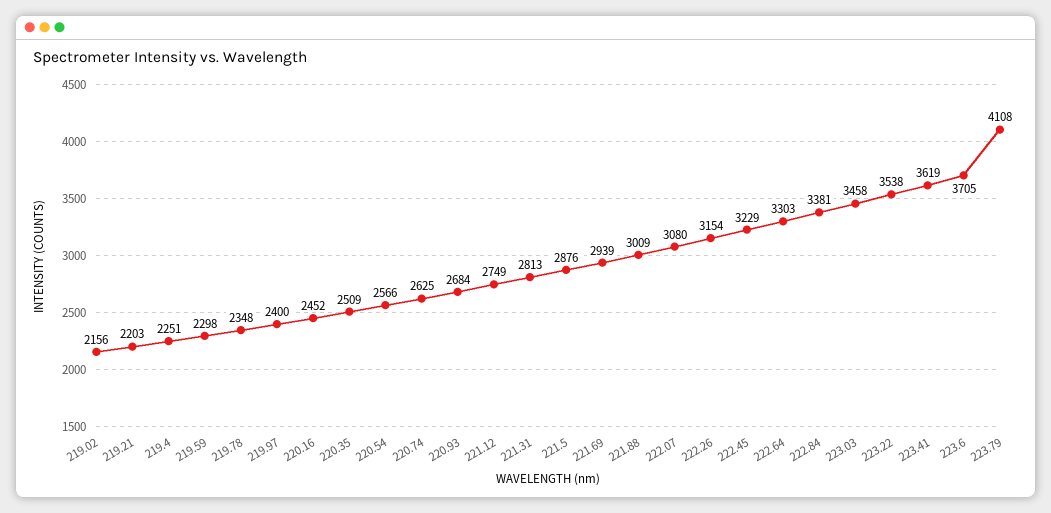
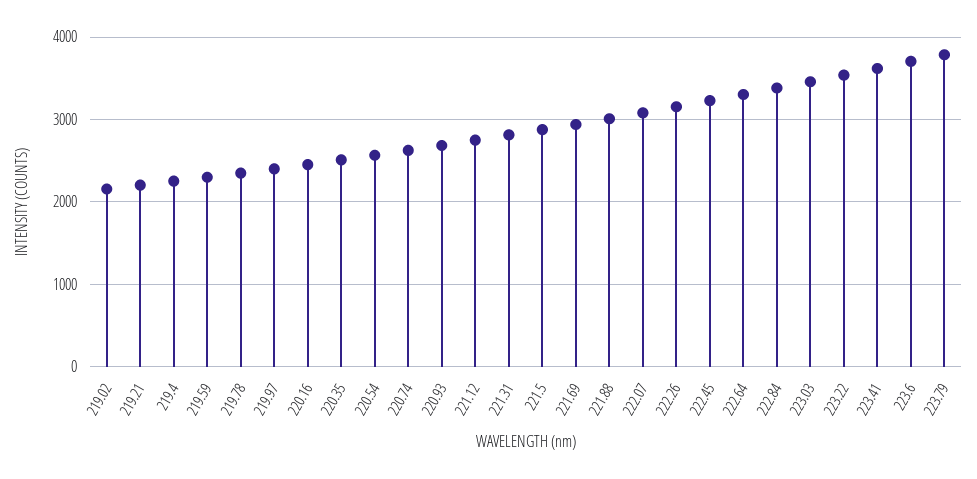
223.79: 4108 -> 3800

